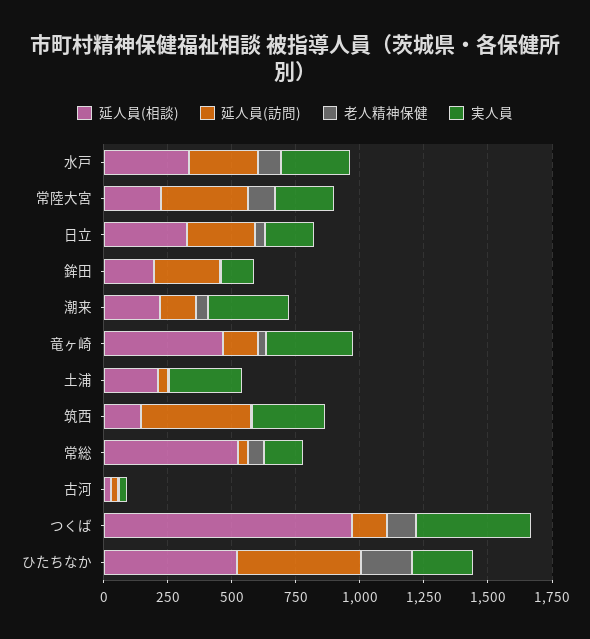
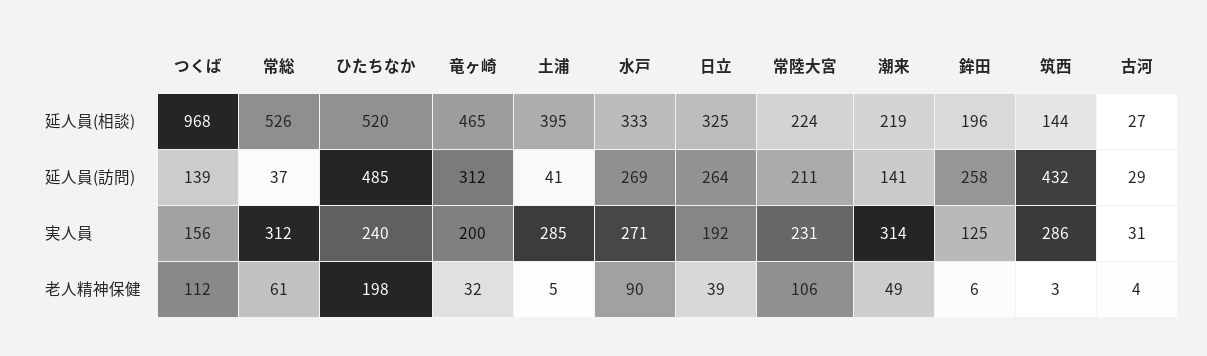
延人員(訪問), 常陸大宮: 350 -> 211
延人員(訪問), 竜ヶ崎: 150 -> 312
実人員, 竜ヶ崎: 350 -> 200
延人員(相談), 土浦: 200 -> 395
実人員, 常総: 150 -> 312
実人員, つくば: 450 -> 156

